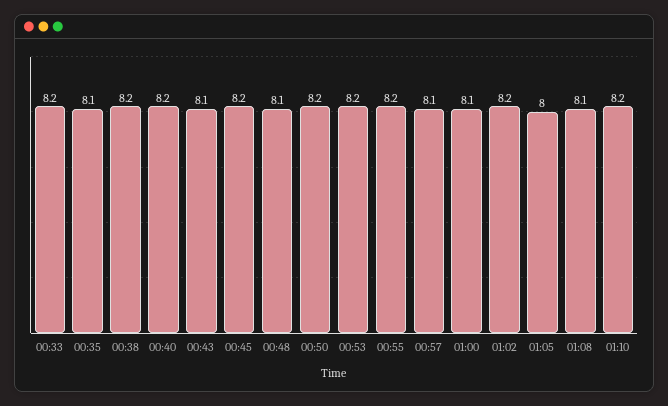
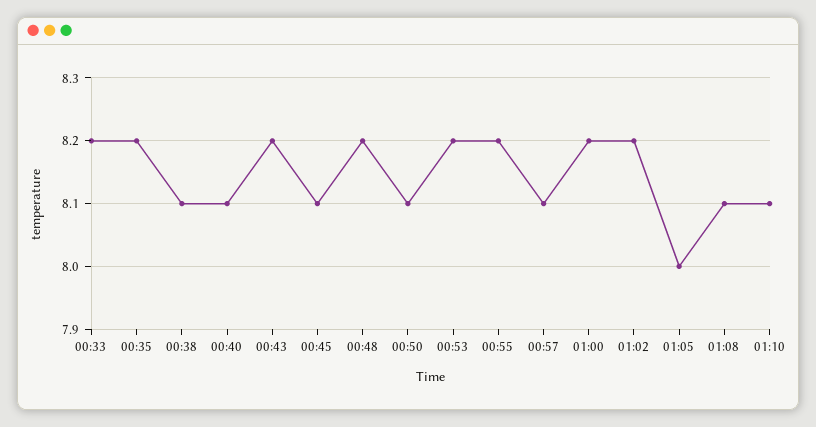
00:35: 8.1 -> 8.2
00:38: 8.2 -> 8.1
00:40: 8.2 -> 8.1
00:43: 8.1 -> 8.2
00:45: 8.2 -> 8.1
00:48: 8.1 -> 8.2
00:50: 8.2 -> 8.1
01:00: 8.1 -> 8.2
01:10: 8.2 -> 8.1

